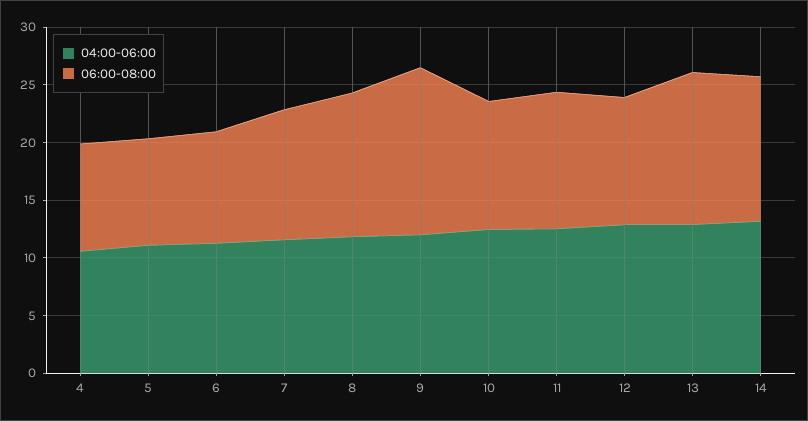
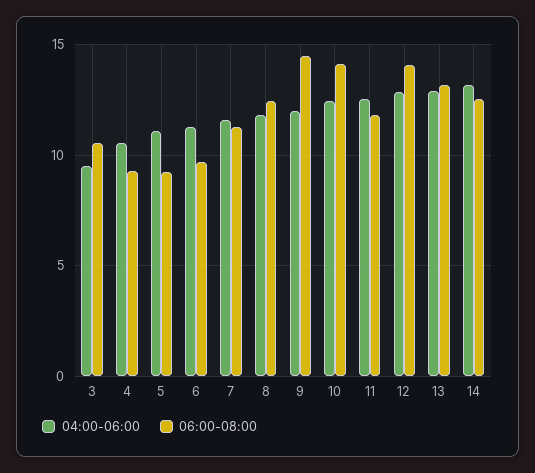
06:00-08:00, 10: 11 -> 14
06:00-08:00, 12: 11 -> 14
04:00-06:00, 3: none -> 9.5
06:00-08:00, 3: none -> 10.5

